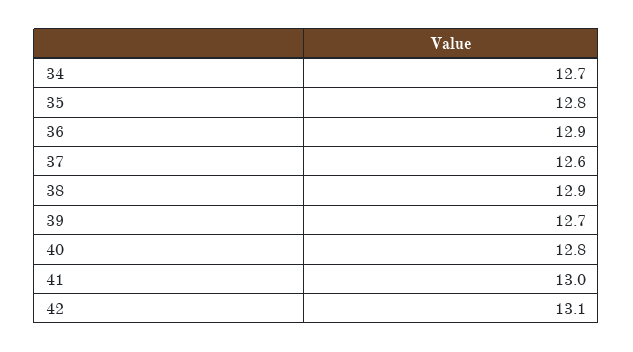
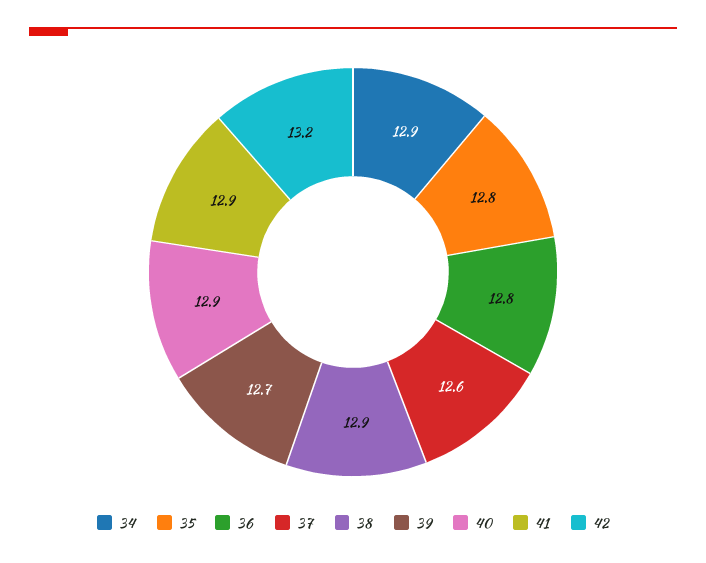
34: 12.7 -> 12.9
36: 12.9 -> 12.8
40: 12.8 -> 12.9
41: 13 -> 12.9
42: 13.1 -> 13.2

